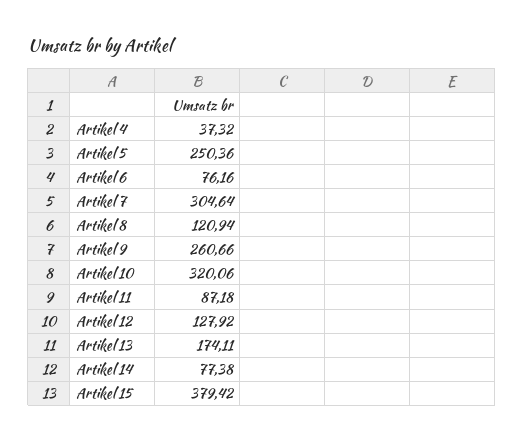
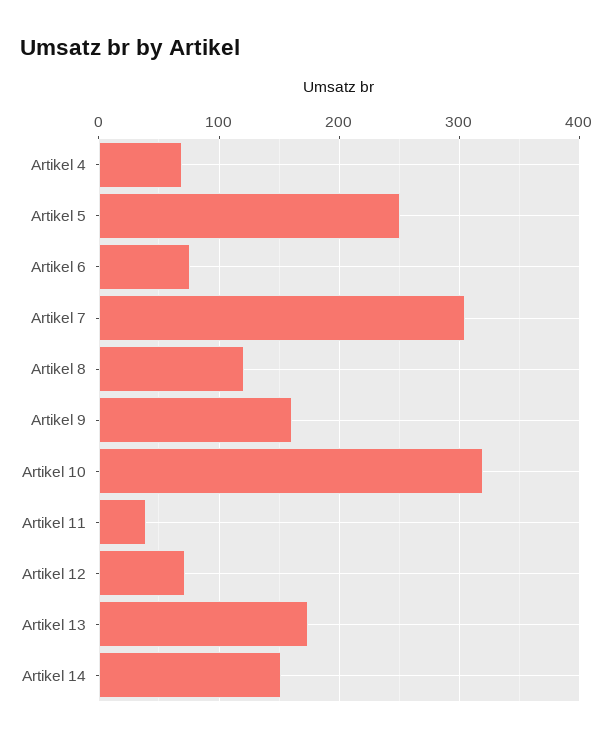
Artikel 4: 37.32 -> 70
Artikel 9: 260.66 -> 160
Artikel 11: 87.18 -> 40
Artikel 12: 127.92 -> 70
Artikel 14: 77.38 -> 150
Artikel 15: 379.42 -> none

